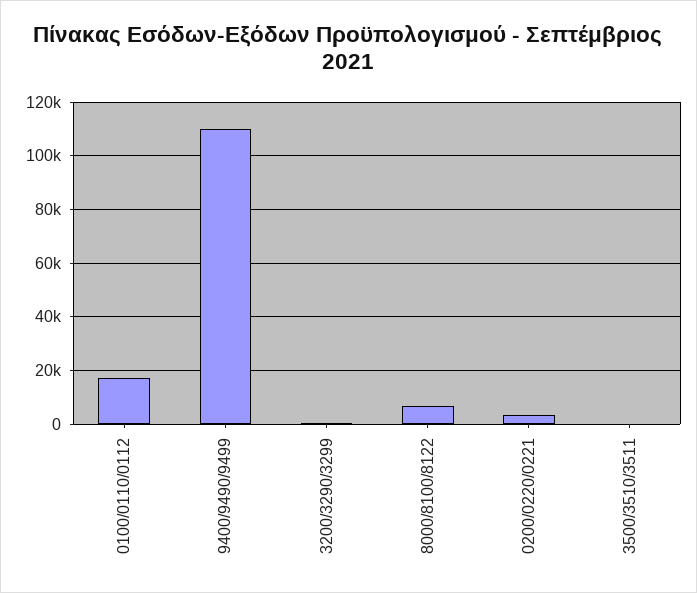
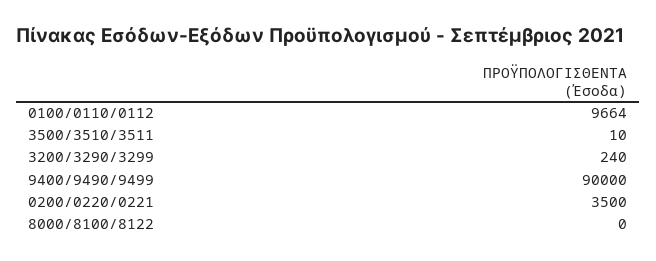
0100/0110/0112: 17500 -> 9664
9400/9490/9499: 110000 -> 90000
8000/8100/8122: 7500 -> 0

